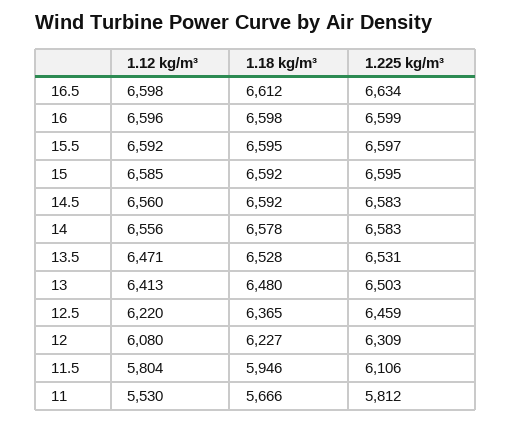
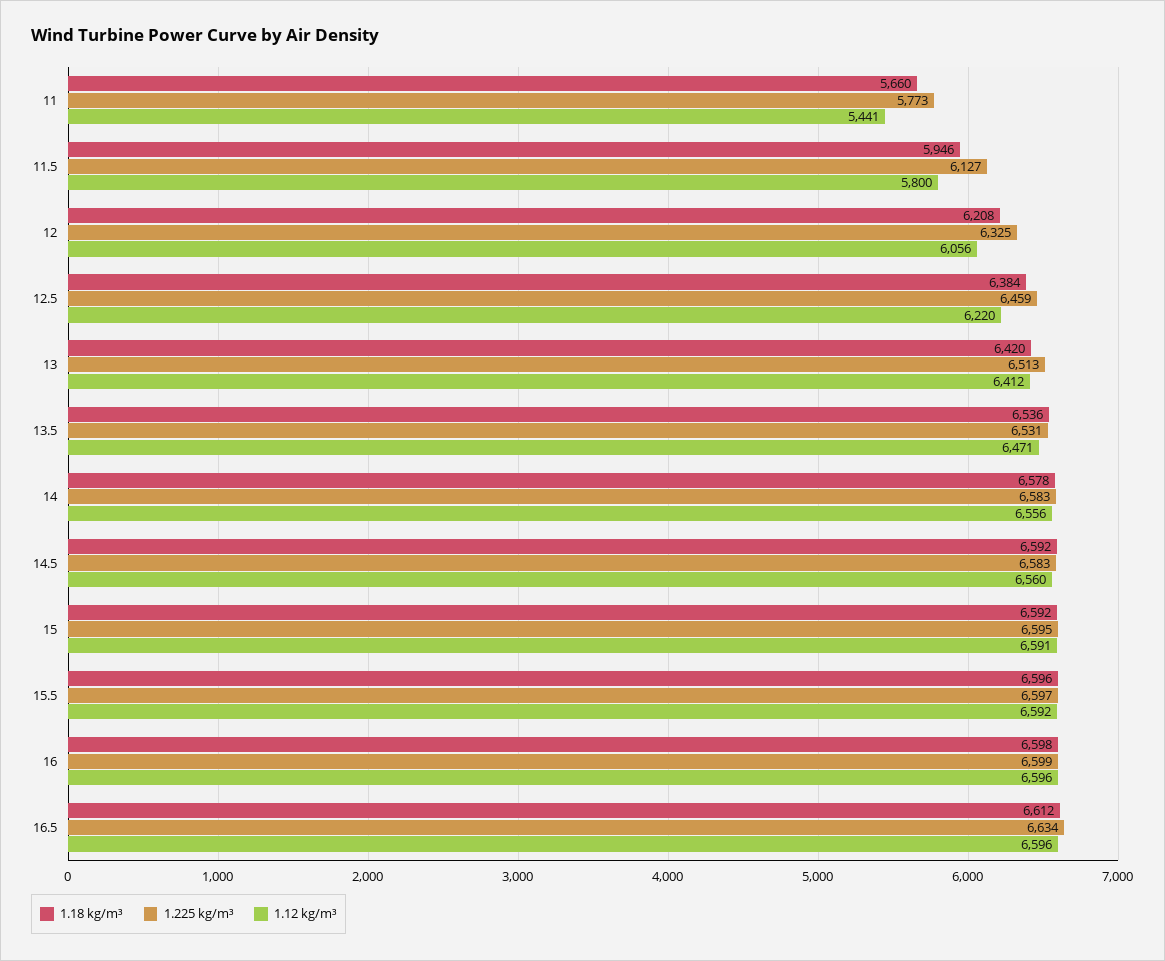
1.12 kg/m³, 16.5: 6598 -> 6596
1.18 kg/m³, 15.5: 6595 -> 6596
1.12 kg/m³, 15: 6585 -> 6591
1.18 kg/m³, 13.5: 6528 -> 6536
1.12 kg/m³, 13: 6413 -> 6412
1.18 kg/m³, 13: 6480 -> 6420
1.225 kg/m³, 13: 6503 -> 6513
1.18 kg/m³, 12.5: 6365 -> 6384
1.12 kg/m³, 12: 6080 -> 6056
1.18 kg/m³, 12: 6227 -> 6208
1.225 kg/m³, 12: 6309 -> 6325
1.12 kg/m³, 11.5: 5804 -> 5800
1.225 kg/m³, 11.5: 6106 -> 6127
1.12 kg/m³, 11: 5530 -> 5441
1.18 kg/m³, 11: 5666 -> 5660
1.225 kg/m³, 11: 5812 -> 5773

